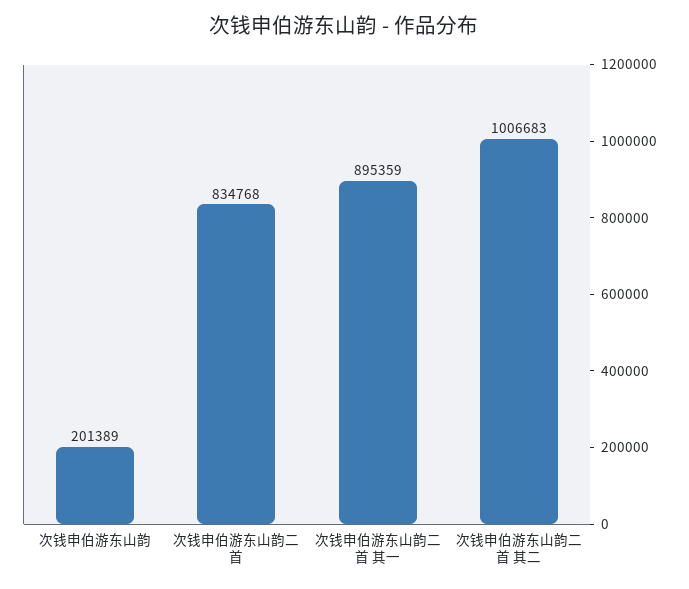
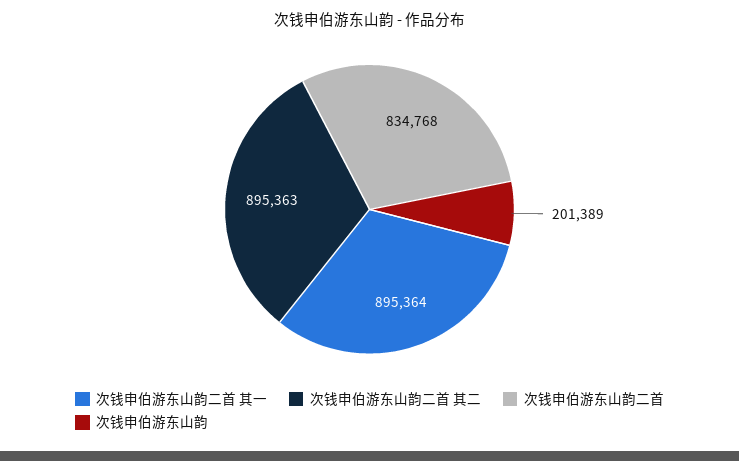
次钱申伯游东山韵二首 其一: 895359 -> 895364
次钱申伯游东山韵二首 其二: 1006683 -> 895363

